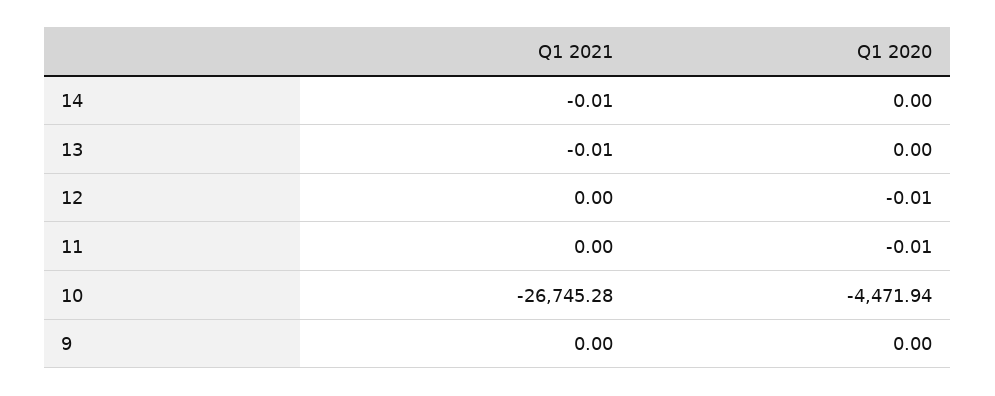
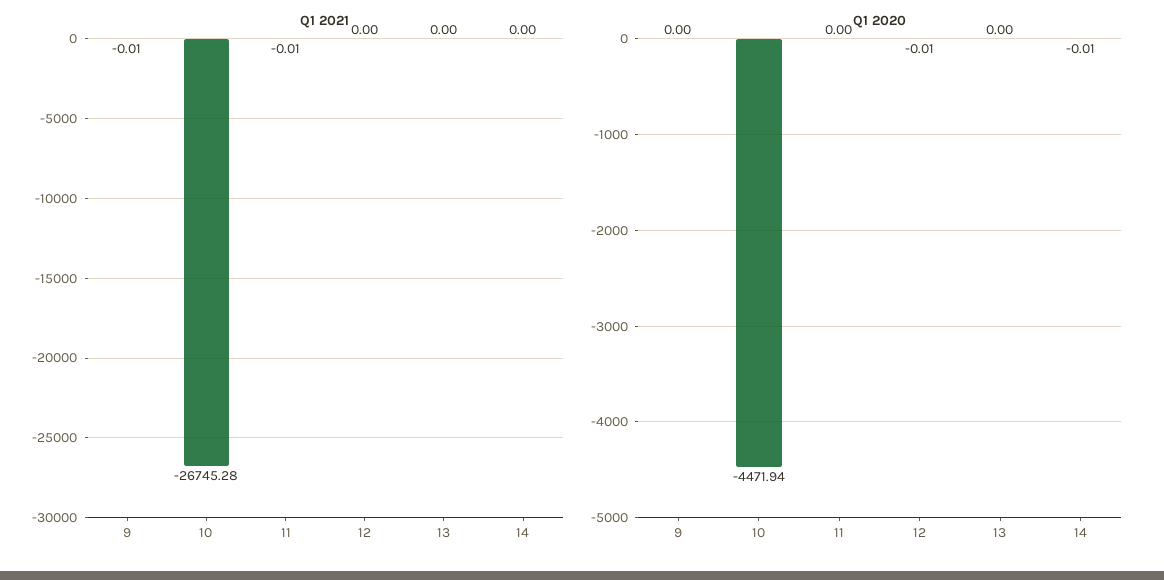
Q1 2021, 14: -0.01 -> 0
Q1 2020, 14: 0 -> -0.01
Q1 2021, 13: -0.01 -> 0
Q1 2021, 11: 0 -> -0.01
Q1 2020, 11: -0.01 -> 0
Q1 2021, 9: 0 -> -0.01

